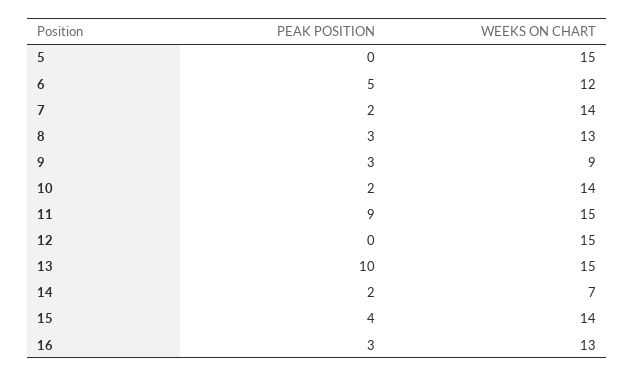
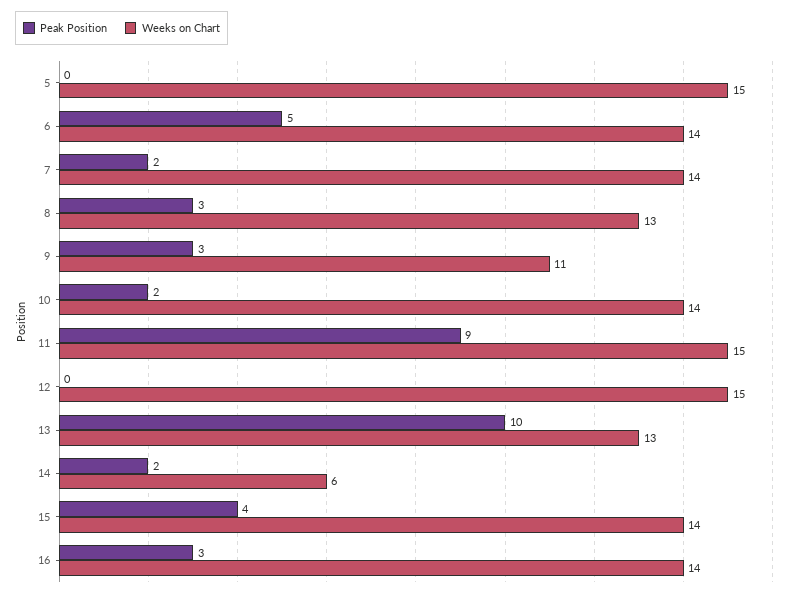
WEEKS ON CHART, 6: 12 -> 14
WEEKS ON CHART, 9: 9 -> 11
WEEKS ON CHART, 13: 15 -> 13
WEEKS ON CHART, 14: 7 -> 6
WEEKS ON CHART, 16: 13 -> 14

